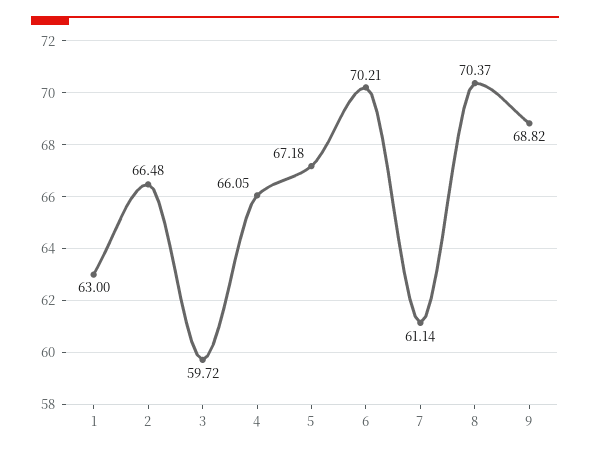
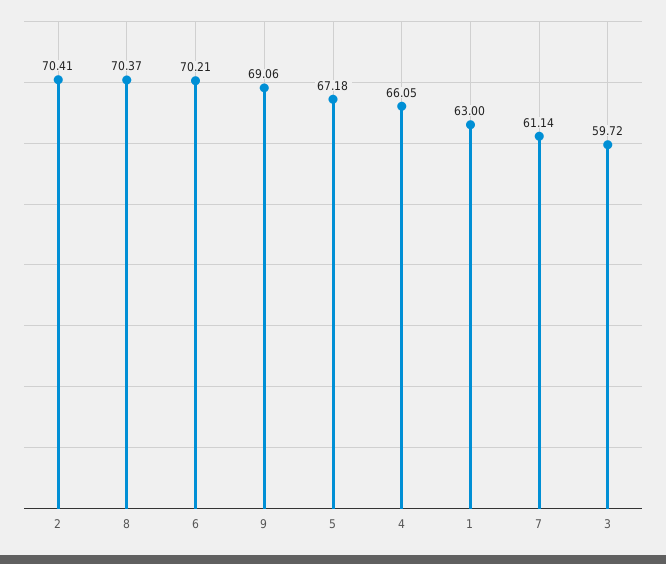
2: 66.48 -> 70.41
9: 68.82 -> 69.06

